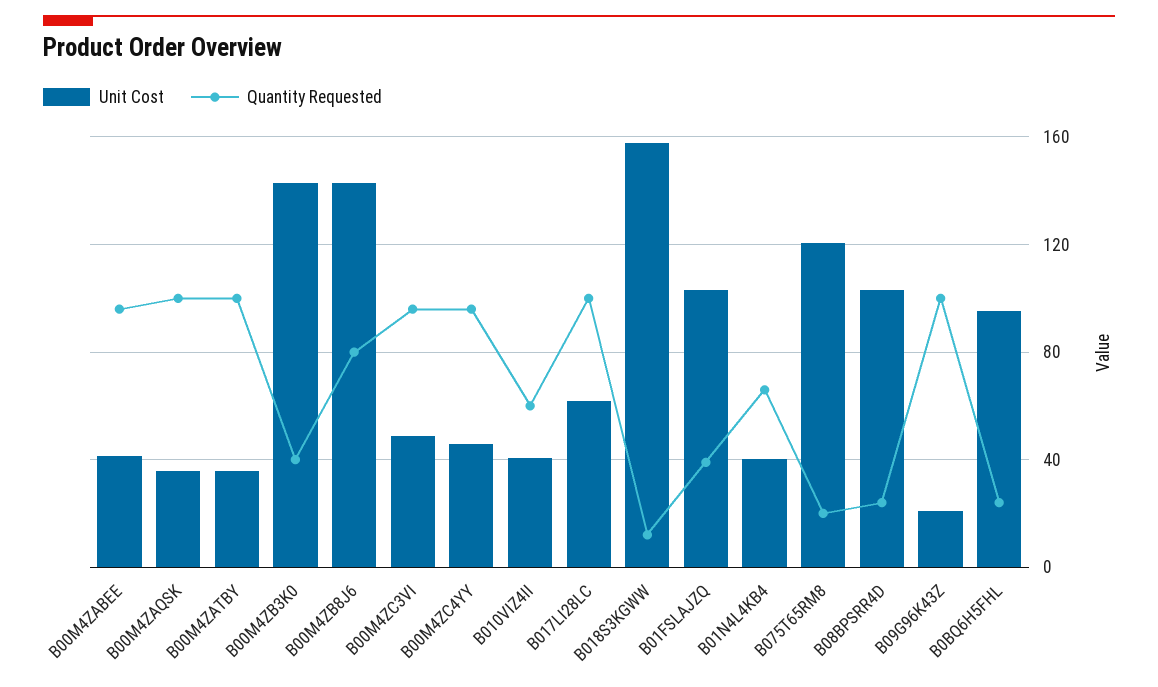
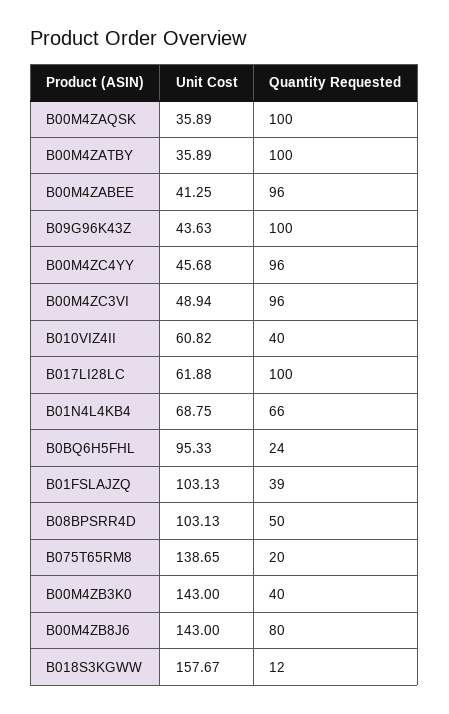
Unit Cost, B010VIZ4II: 40 -> 60.82
Quantity Requested, B010VIZ4II: 60 -> 40
Unit Cost, B01N4L4KB4: 40 -> 68.75
Unit Cost, B075T65RM8: 120 -> 138.65
Quantity Requested, B08BPSRR4D: 25 -> 50
Unit Cost, B09G96K43Z: 20 -> 43.63

